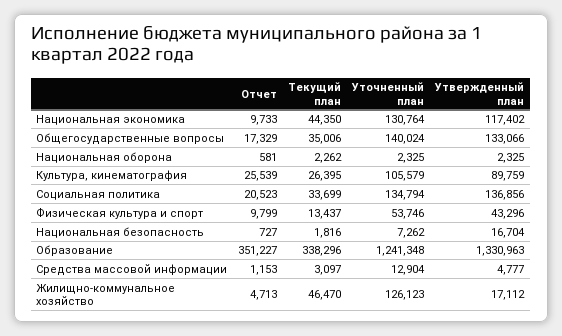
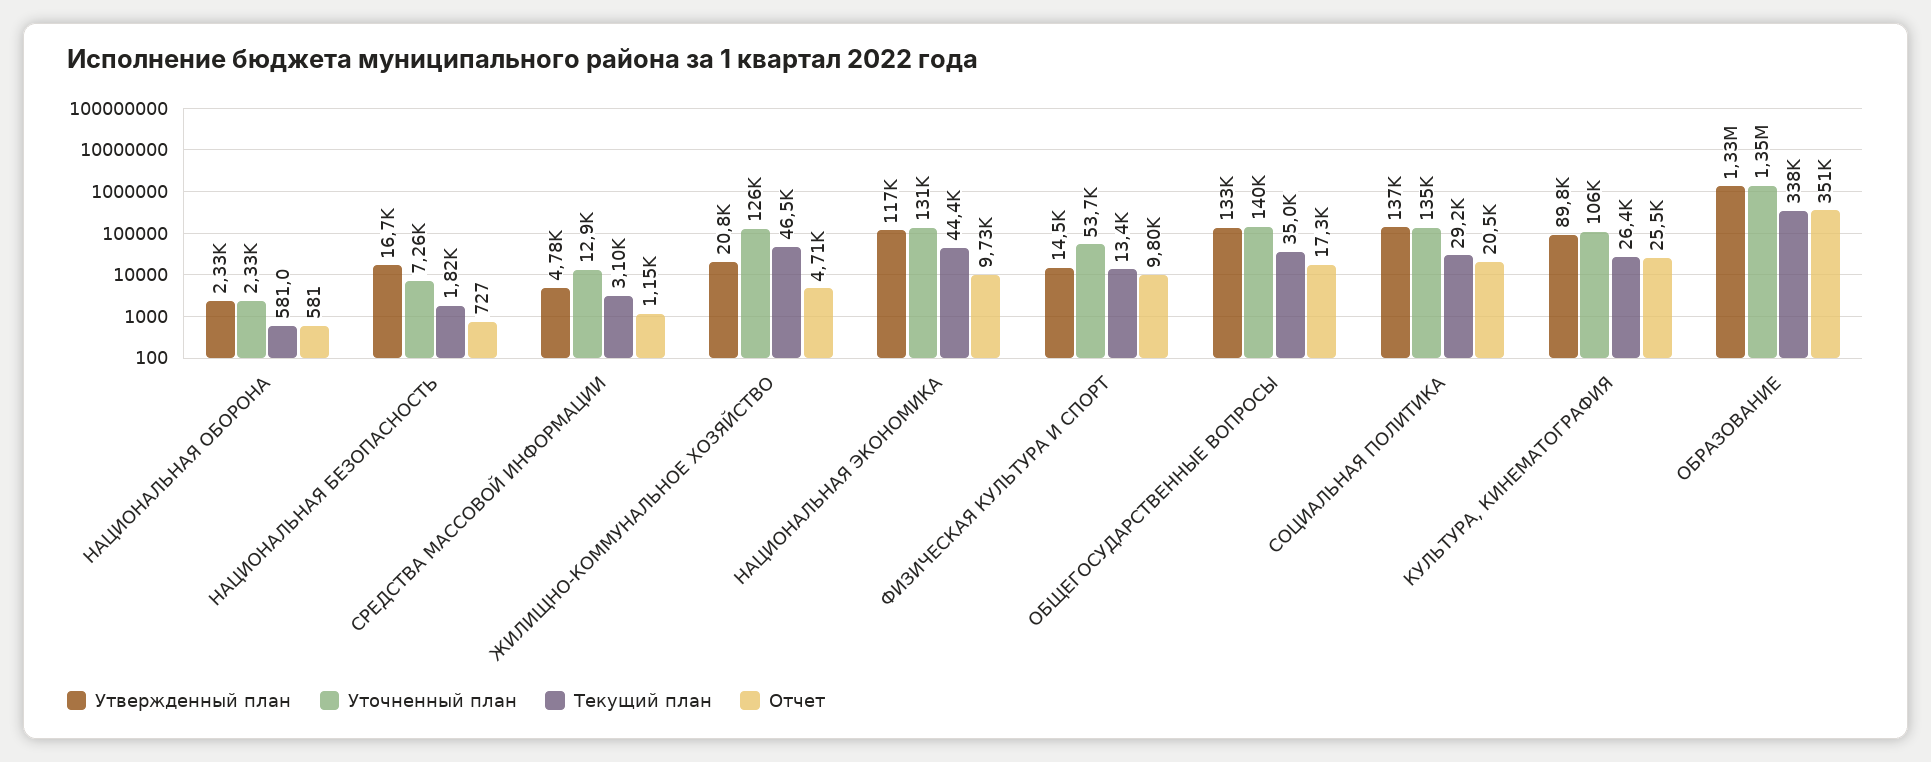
Текущий план, Национальная оборона: 2262 -> 581
Текущий план, Социальная политика: 33699 -> 29200
Утвержденный план, Физическая культура и спорт: 43296 -> 14500
Уточненный план, Образование: 1241348 -> 1350000
Утвержденный план, Жилищно-коммунальное хозяйство: 17112 -> 20800

